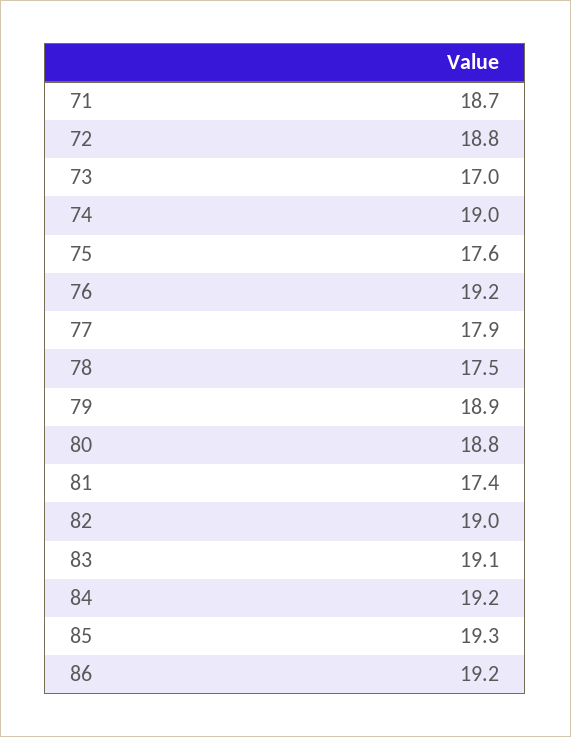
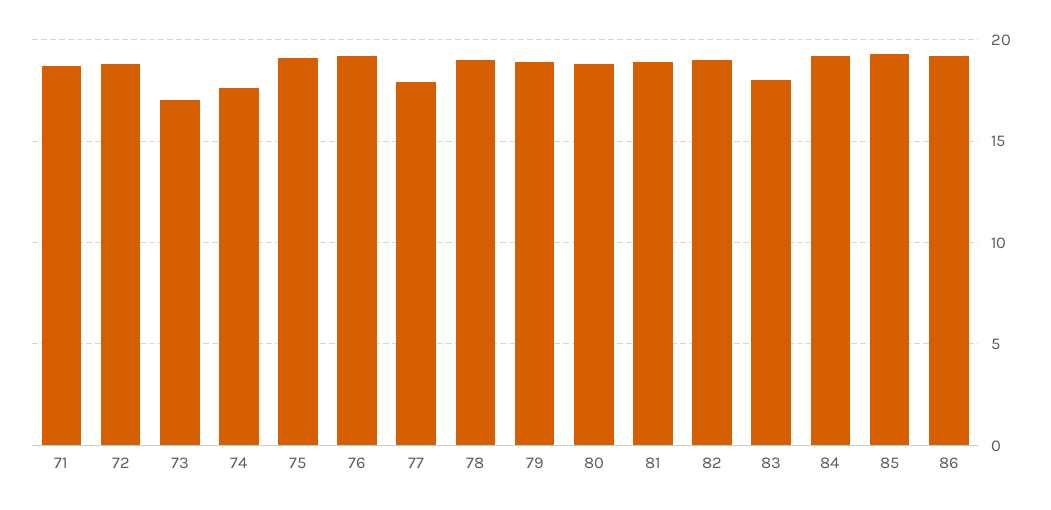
74: 19 -> 17.5
75: 17.6 -> 19
78: 17.5 -> 19
81: 17.4 -> 19
83: 19.1 -> 18

